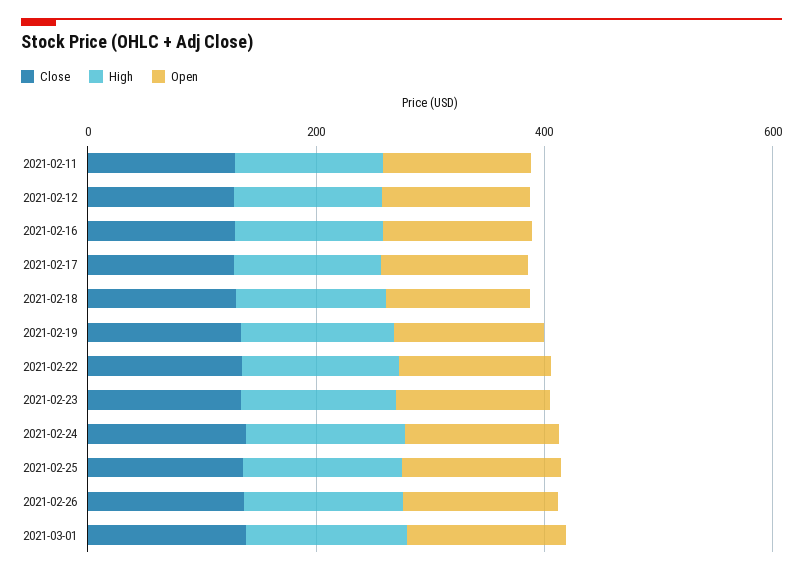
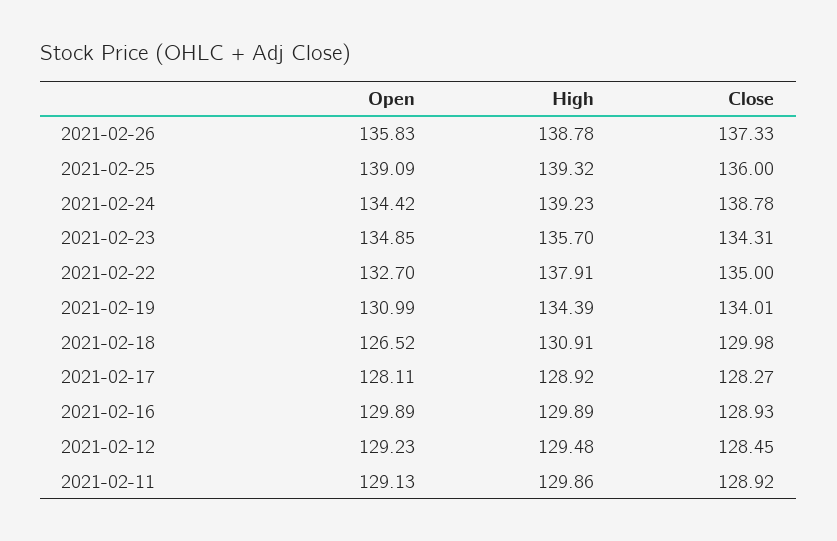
Close, 2021-03-01: 150 -> none
High, 2021-03-01: 150 -> none
Open, 2021-03-01: 150 -> none

